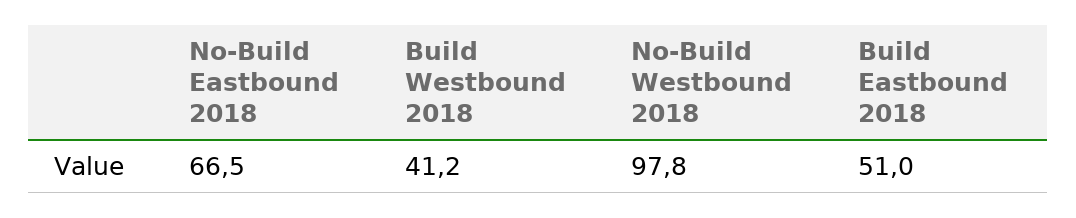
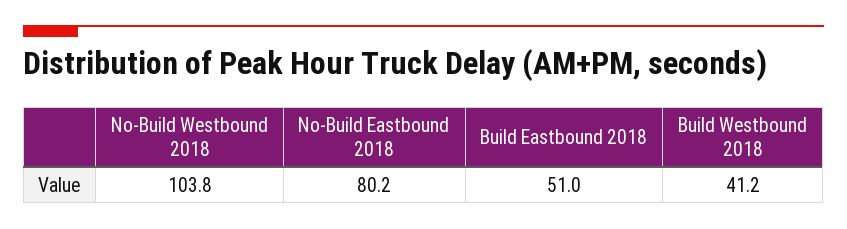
No-Build Eastbound 2018: 66.5 -> 80.2
No-Build Westbound 2018: 97.8 -> 103.8

